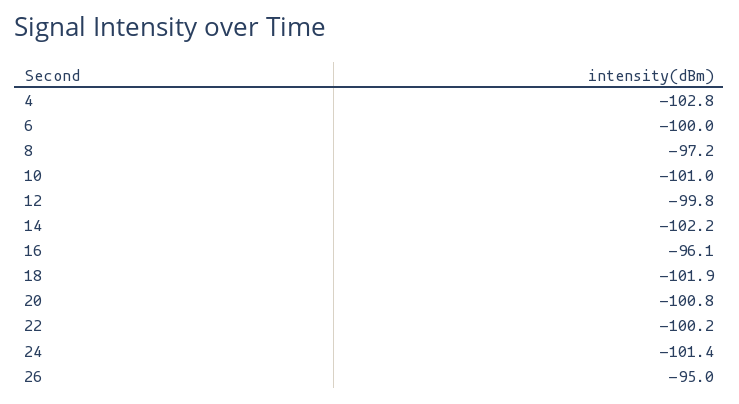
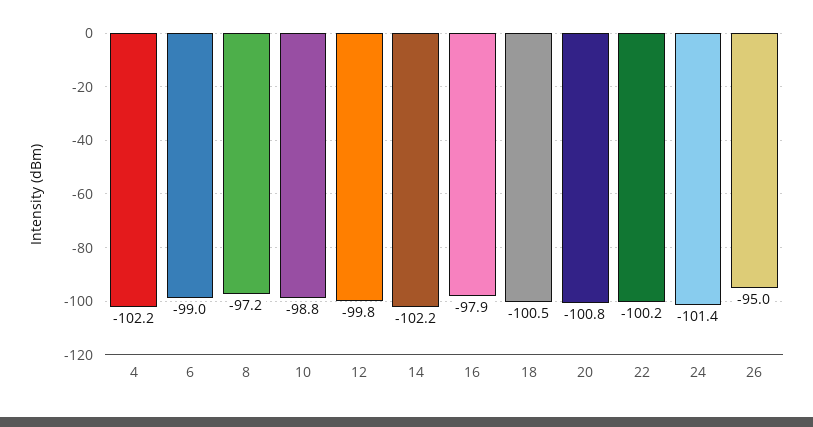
4: -102.8 -> -102.2
6: -100 -> -99
10: -101 -> -98.8
16: -96.1 -> -97.9
18: -101.9 -> -100.5

